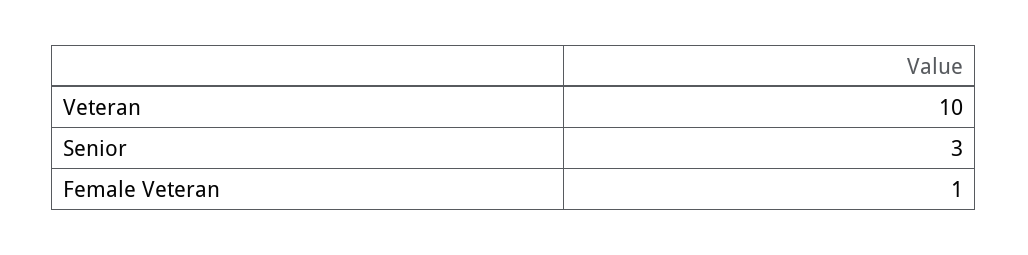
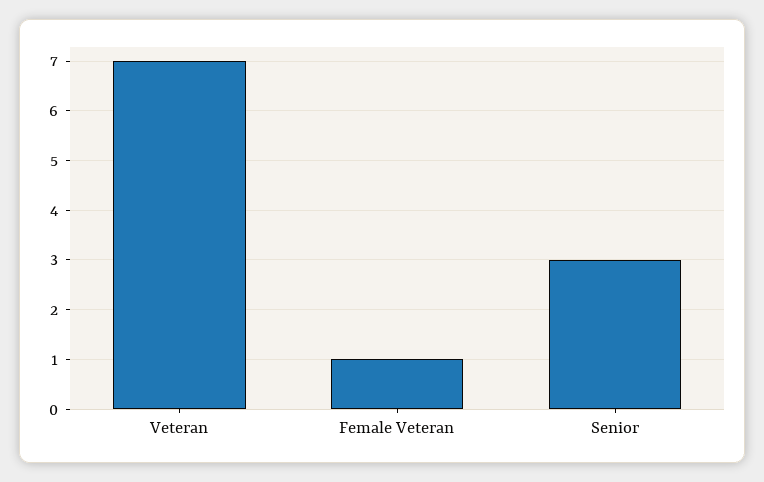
Veteran: 10 -> 7

